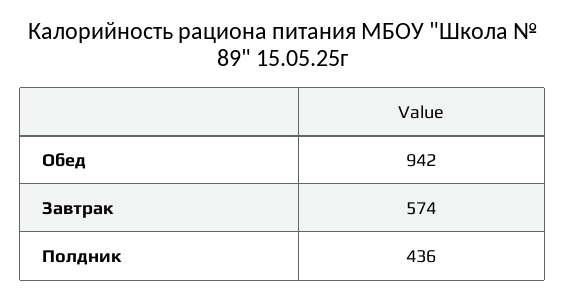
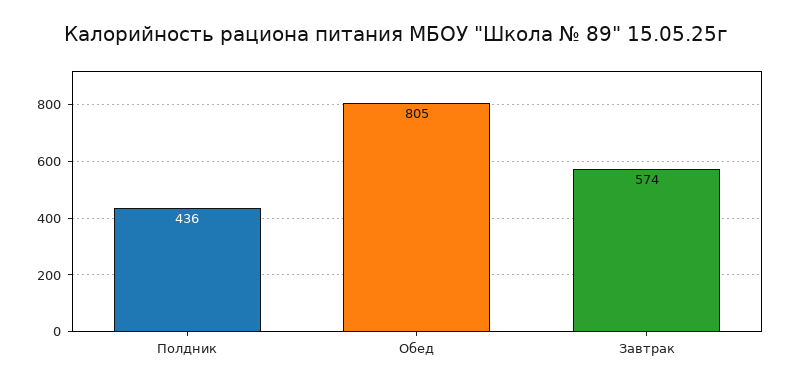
Обед: 942 -> 805

